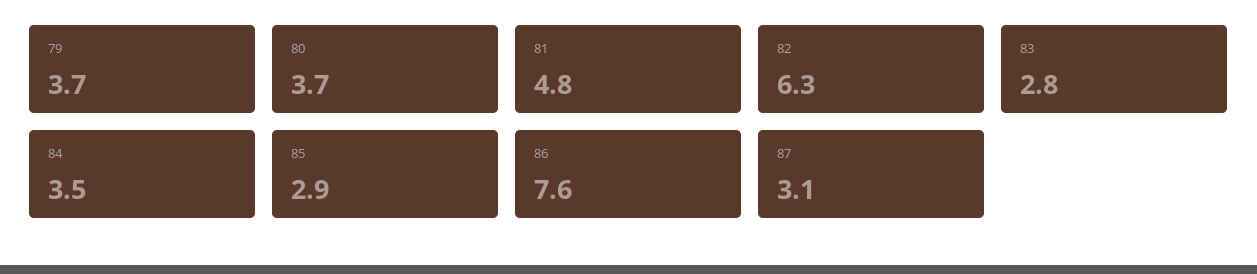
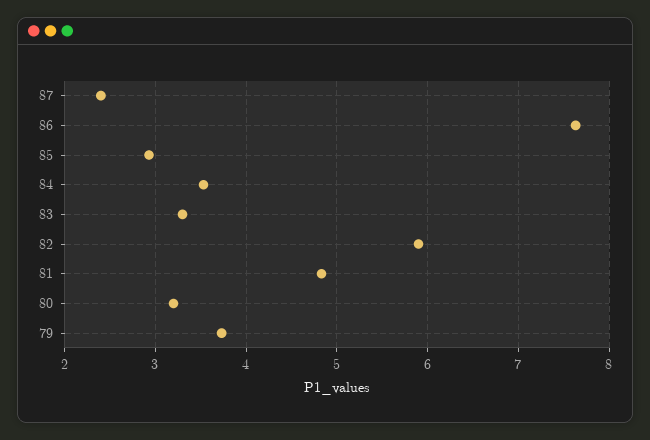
80: 3.7 -> 3.2
82: 6.3 -> 5.9
83: 2.8 -> 3.3
87: 3.1 -> 2.4

